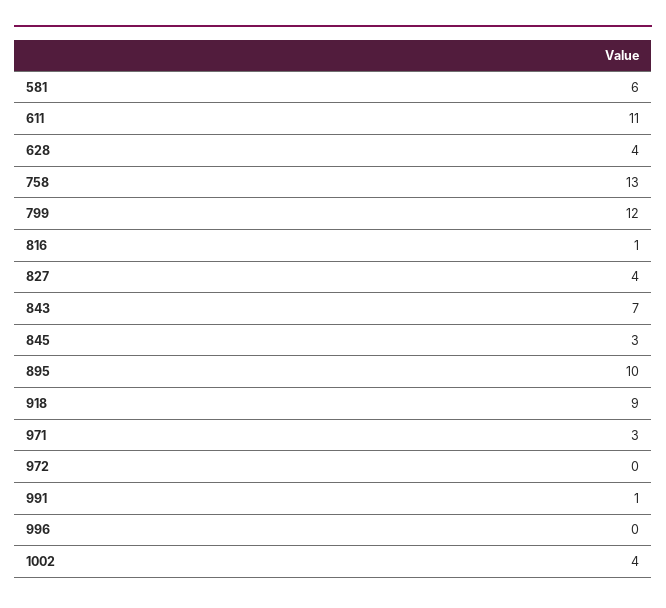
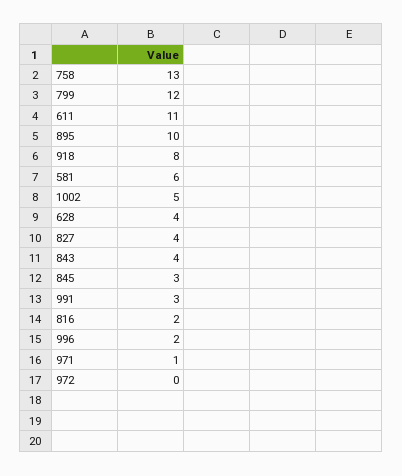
816: 1 -> 2
843: 7 -> 4
918: 9 -> 8
971: 3 -> 1
991: 1 -> 3
996: 0 -> 2
1002: 4 -> 5

